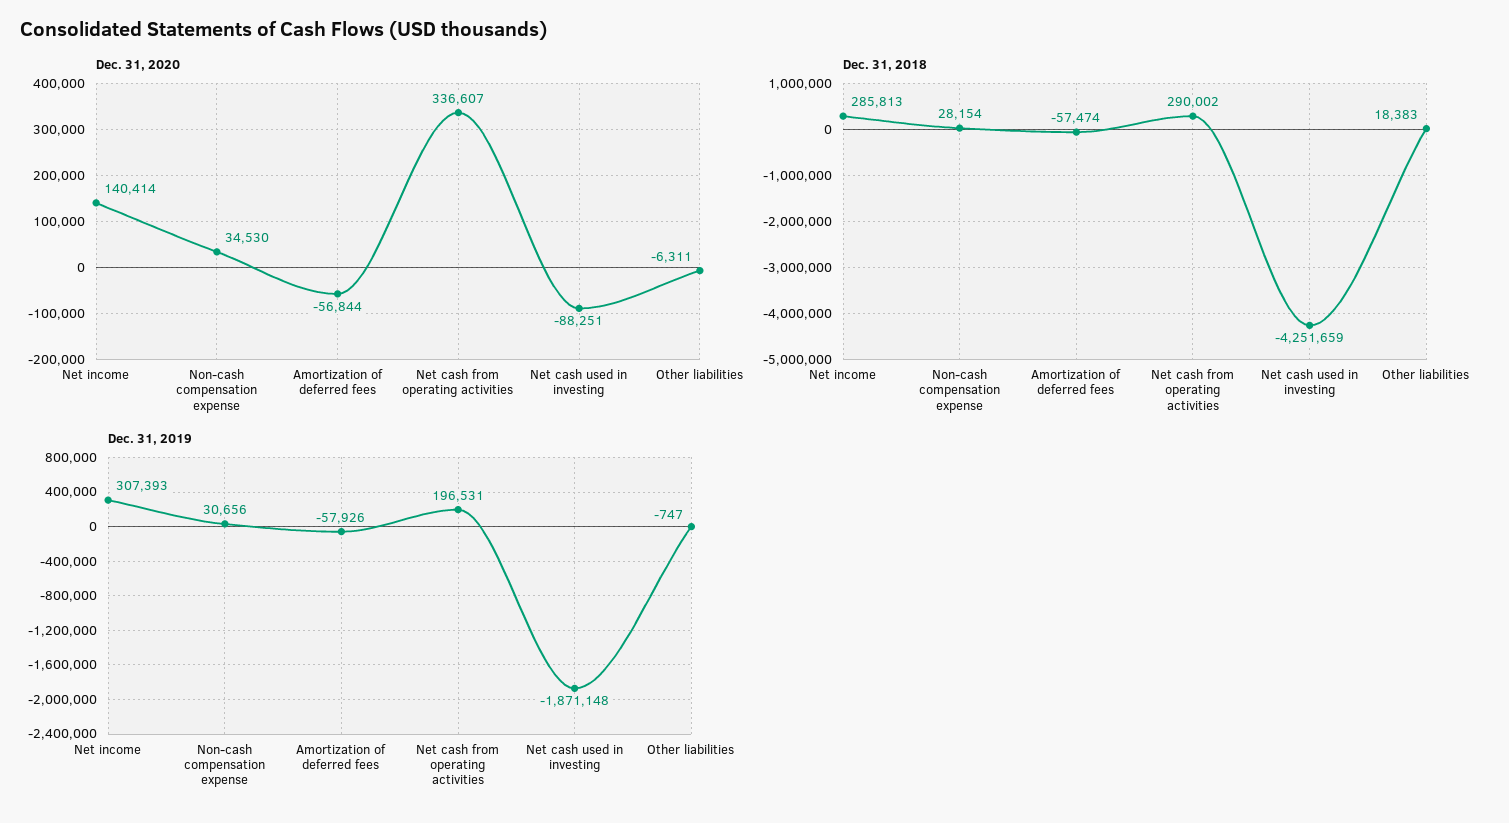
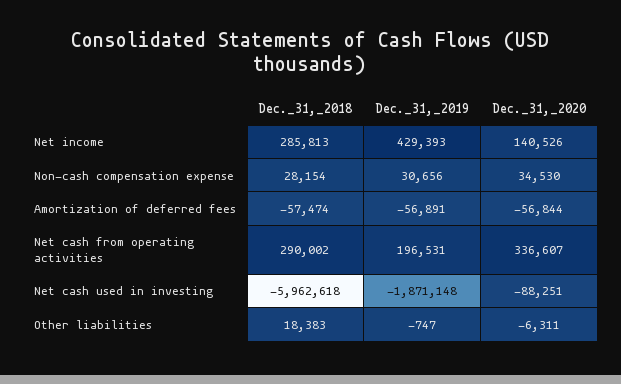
Dec. 31, 2020, Net income: 140414 -> 140526
Dec. 31, 2018, Net cash used in investing: -4251659 -> -5962618
Dec. 31, 2019, Net income: 307393 -> 429393
Dec. 31, 2019, Amortization of deferred fees: -57926 -> -56891

